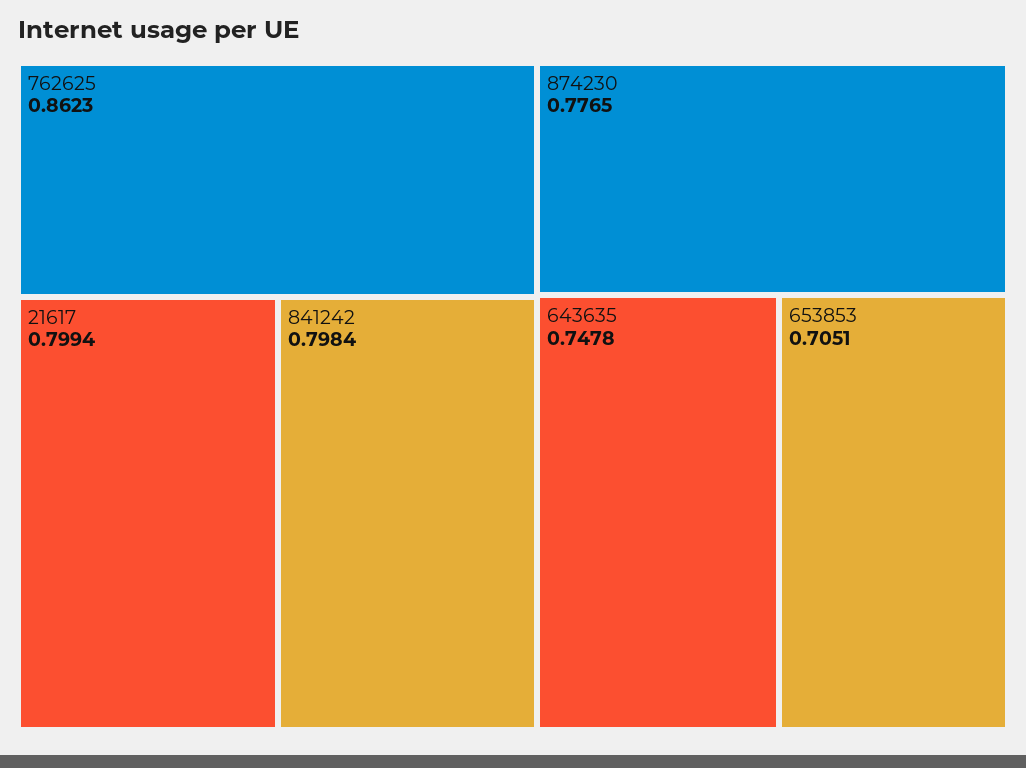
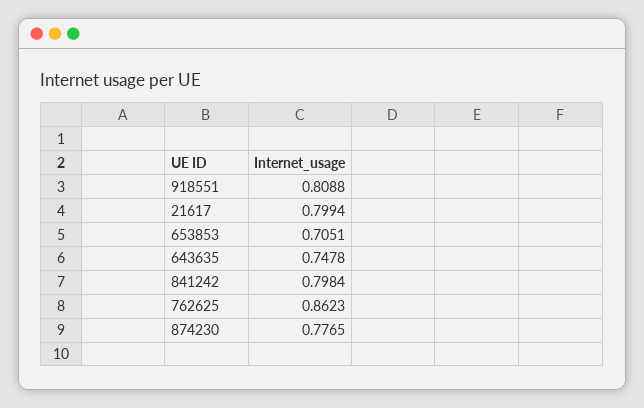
918551: none -> 0.8088

